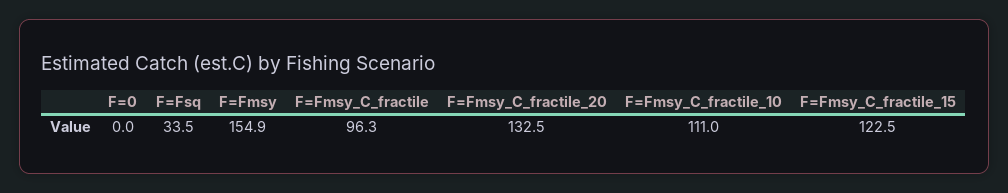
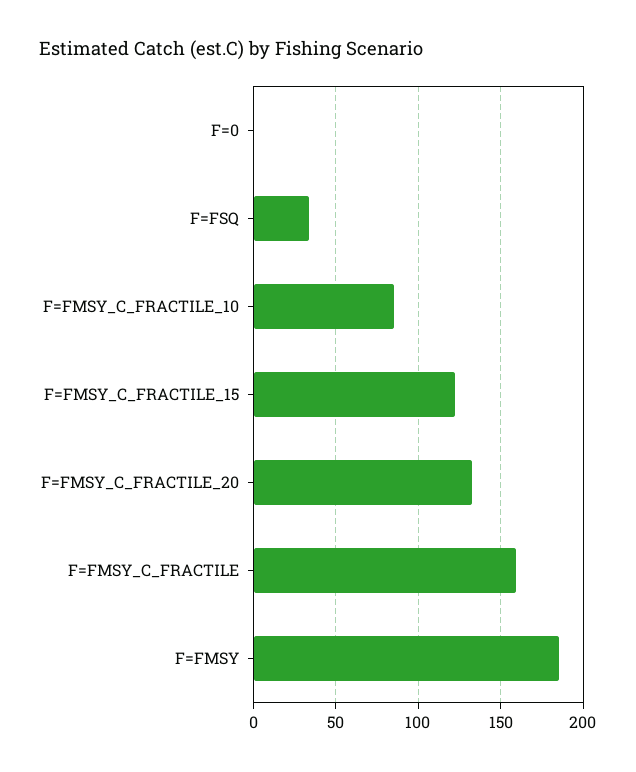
F=Fmsy: 154.9 -> 185
F=Fmsy_C_fractile: 96.3 -> 160
F=Fmsy_C_fractile_10: 111 -> 85

